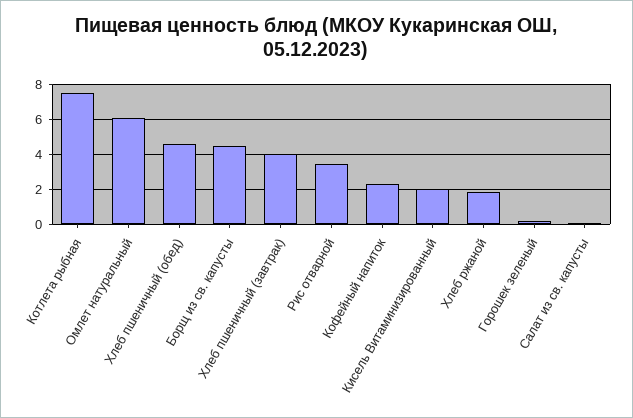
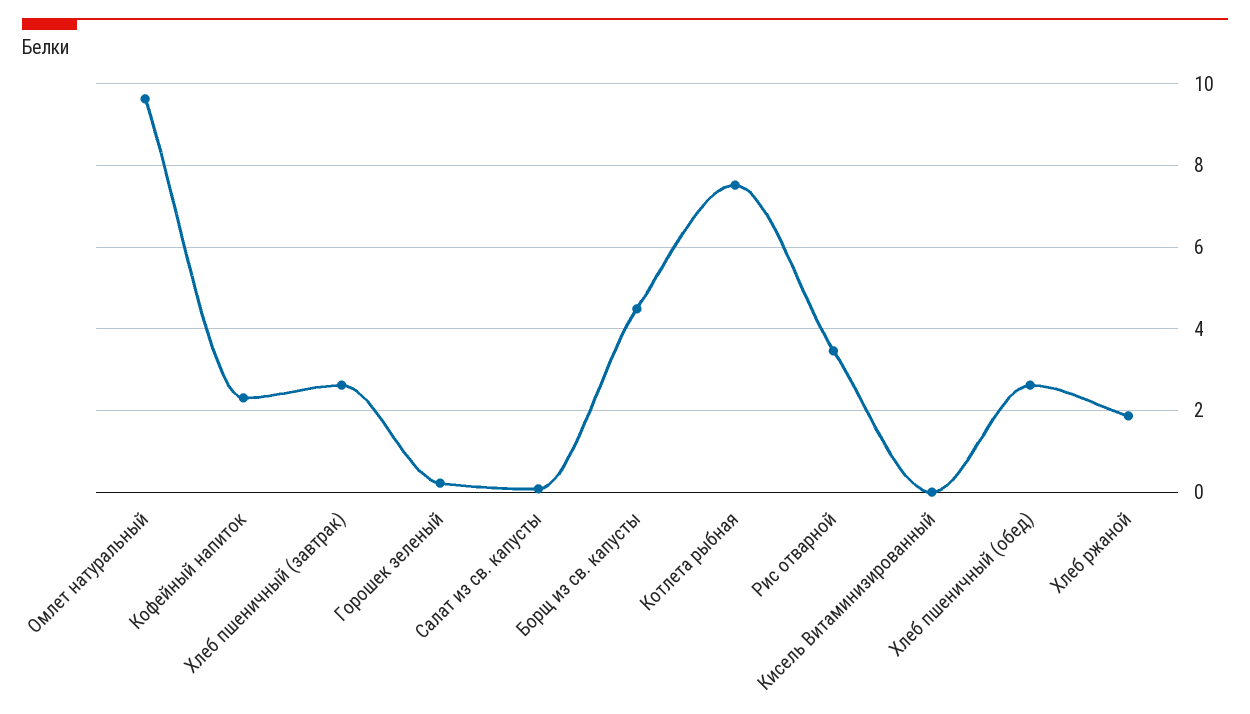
Омлет натуральный: 6 -> 9.6
Хлеб пшеничный (обед): 4.5 -> 2.6
Хлеб пшеничный (завтрак): 4 -> 2.6
Кисель Витаминизированный: 2 -> 0

